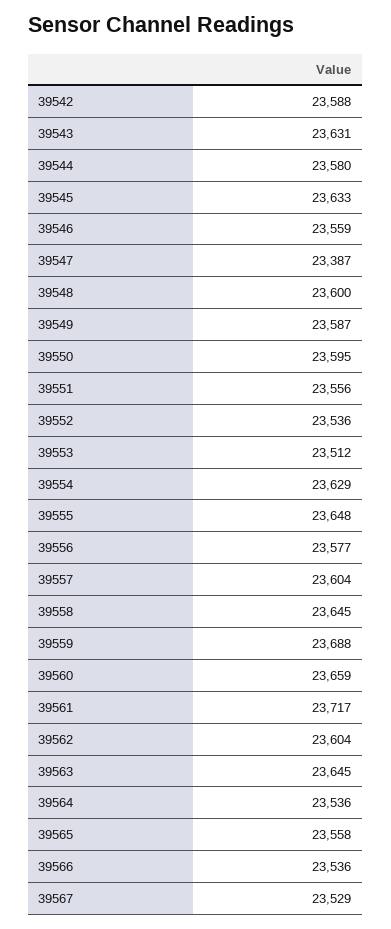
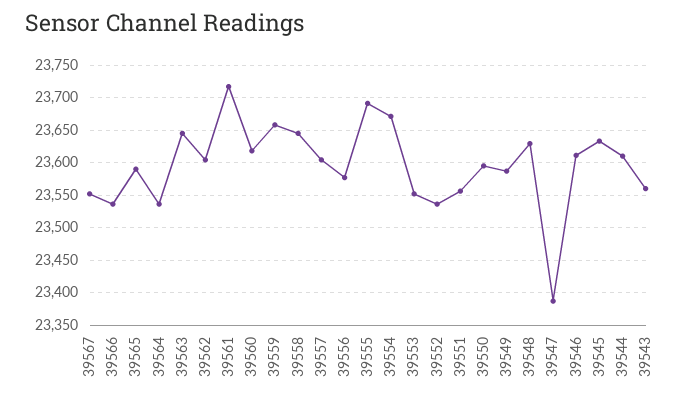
39542: 23588 -> none
39543: 23631 -> 23560
39544: 23580 -> 23610
39546: 23559 -> 23610
39548: 23600 -> 23630
39553: 23512 -> 23550
39554: 23629 -> 23670
39555: 23648 -> 23690
39559: 23688 -> 23660
39560: 23659 -> 23620
39565: 23558 -> 23590
39567: 23529 -> 23550

